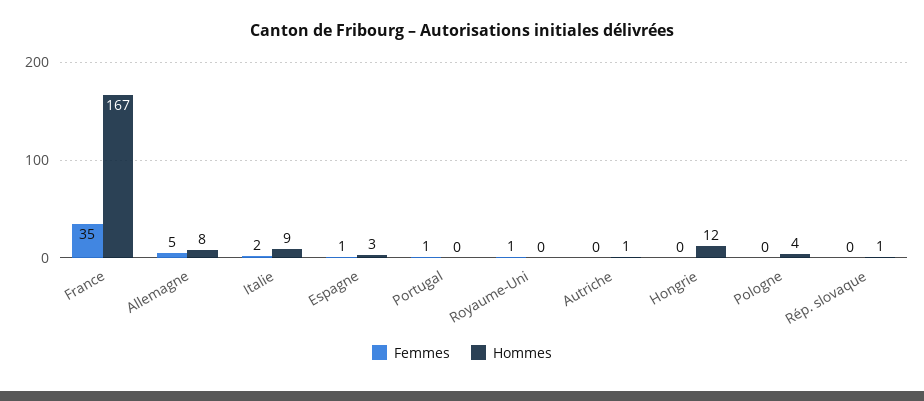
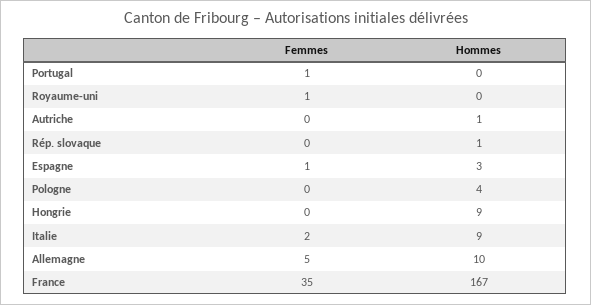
Hommes, Allemagne: 8 -> 10
Hommes, Hongrie: 12 -> 9

